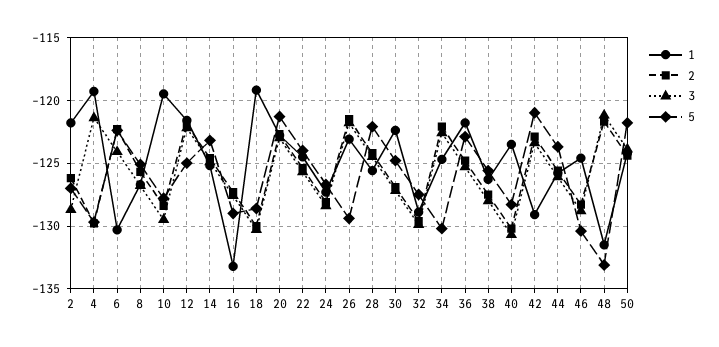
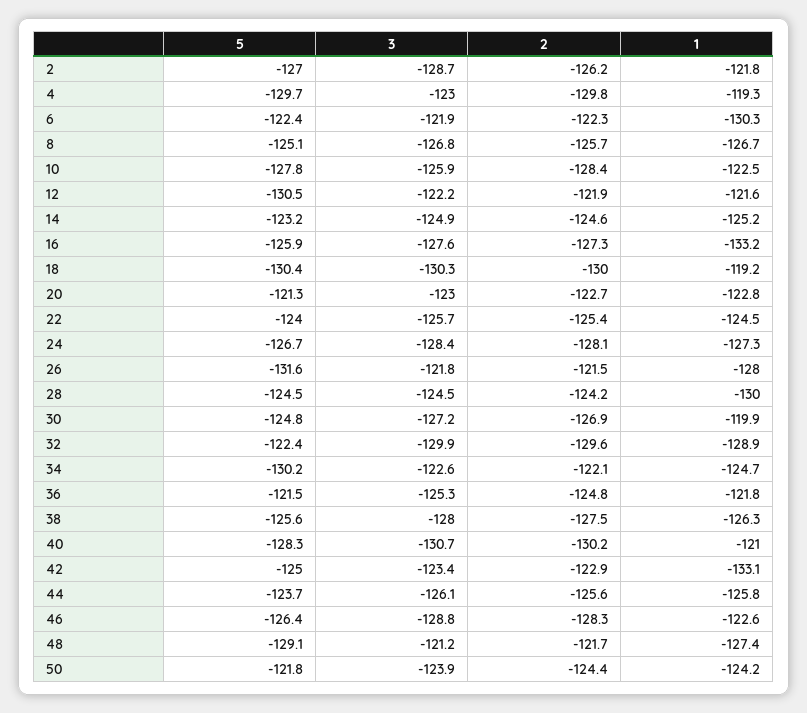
3, 4: -121.5 -> -123
3, 6: -124 -> -121.9
1, 10: -119.5 -> -122.5
3, 10: -129.5 -> -125.9
5, 12: -125 -> -130.5
5, 16: -129 -> -125.9
5, 18: -128.5 -> -130.4
1, 26: -123 -> -128
5, 26: -129.5 -> -131.6
1, 28: -125.5 -> -130
5, 28: -122 -> -124.5
1, 30: -122.5 -> -119.9
5, 32: -127.5 -> -122.4
5, 36: -123 -> -121.5
1, 40: -123.5 -> -121
1, 42: -129 -> -133.1
5, 42: -121 -> -125
1, 46: -124.5 -> -122.6
5, 46: -130.5 -> -126.4
1, 48: -131.5 -> -127.4
5, 48: -133 -> -129.1

